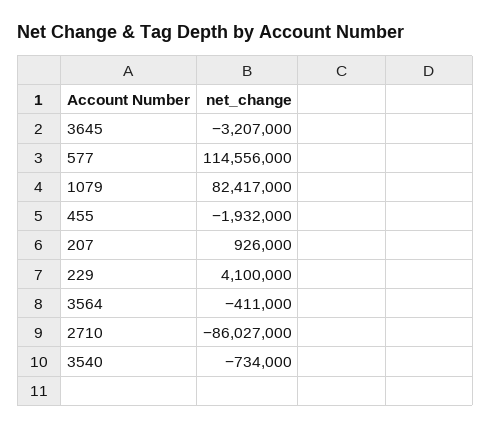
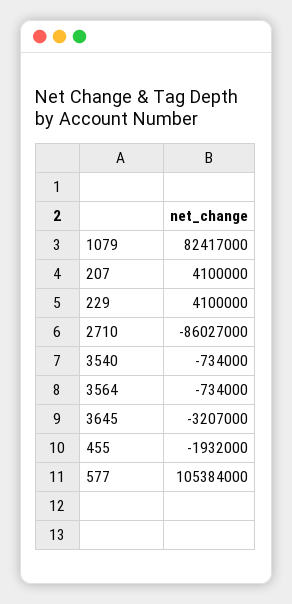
577: 114556000 -> 105384000
207: 926000 -> 4100000
3564: -411000 -> -734000

